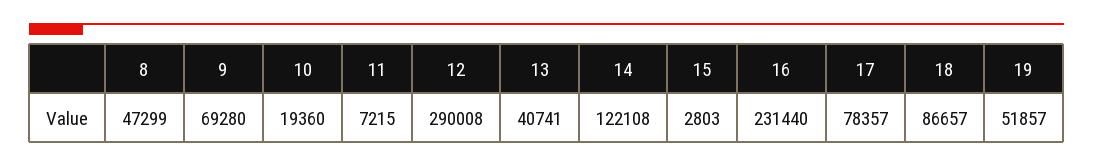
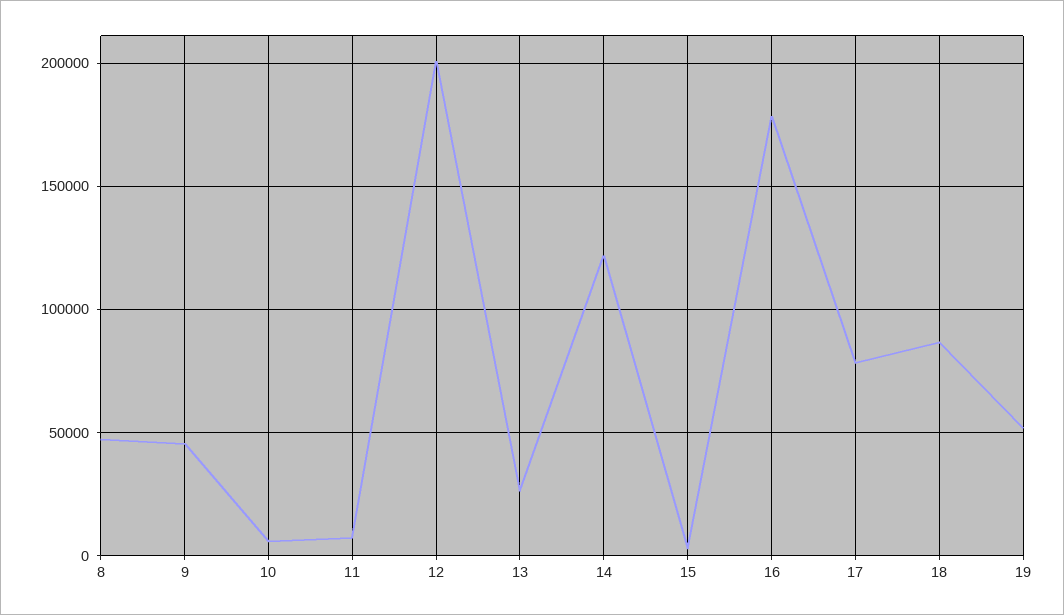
9: 69280 -> 45000
10: 19360 -> 5000
12: 290008 -> 200000
13: 40741 -> 25000
16: 231440 -> 180000

